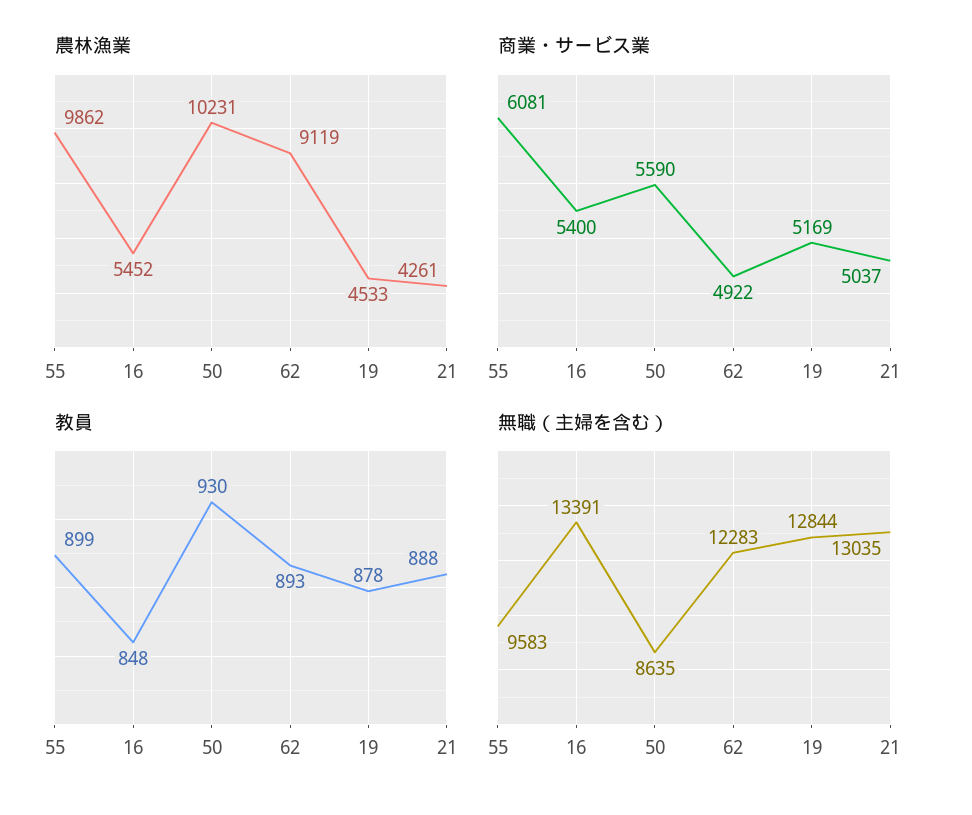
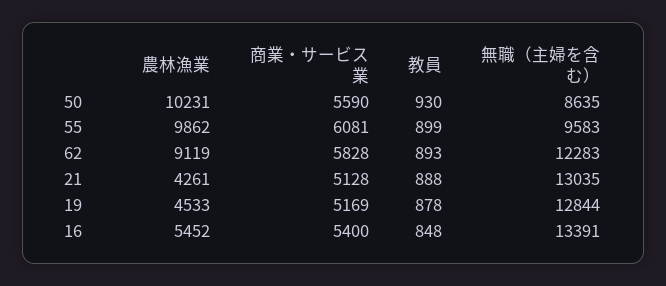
商業・サービス業, 62: 4922 -> 5828
商業・サービス業, 21: 5037 -> 5128

